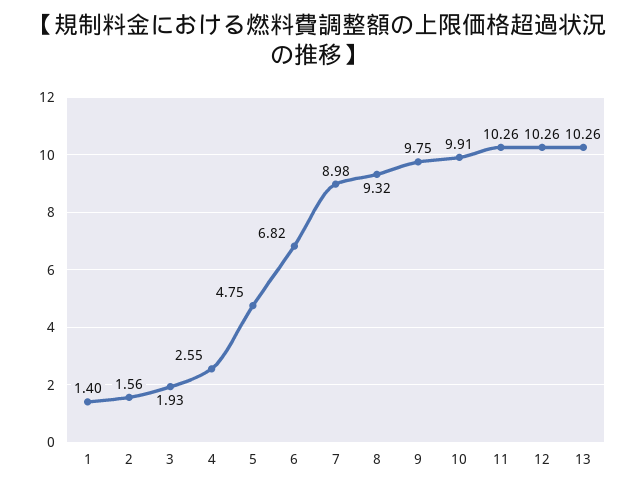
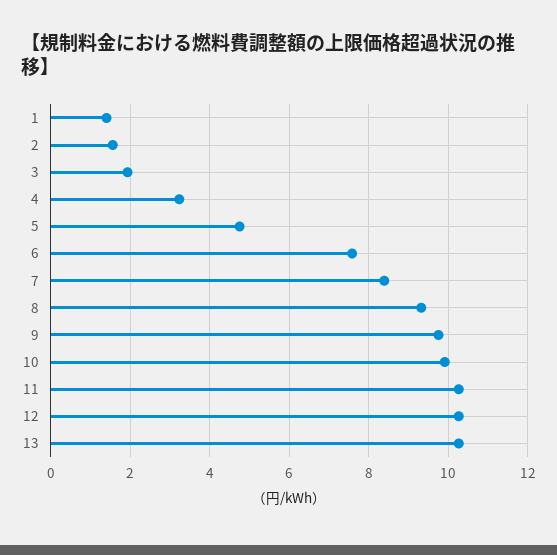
4: 2.55 -> 3.2
6: 6.82 -> 7.6
7: 8.98 -> 8.4

